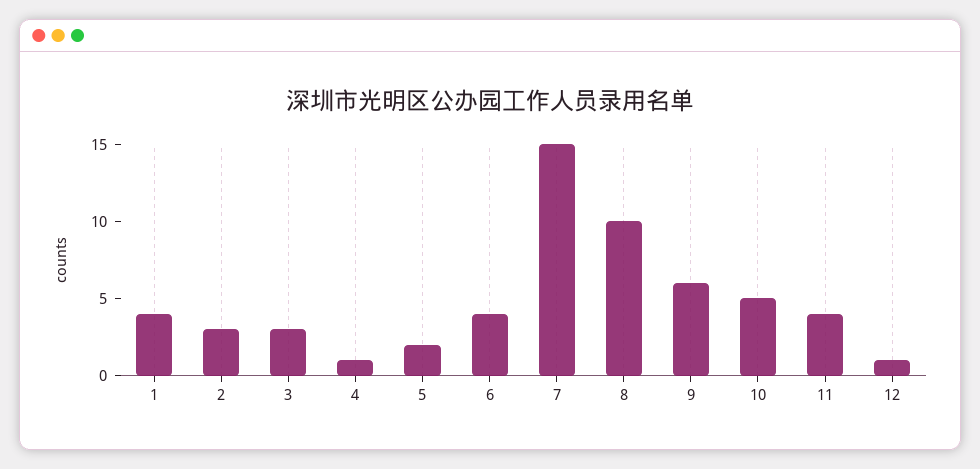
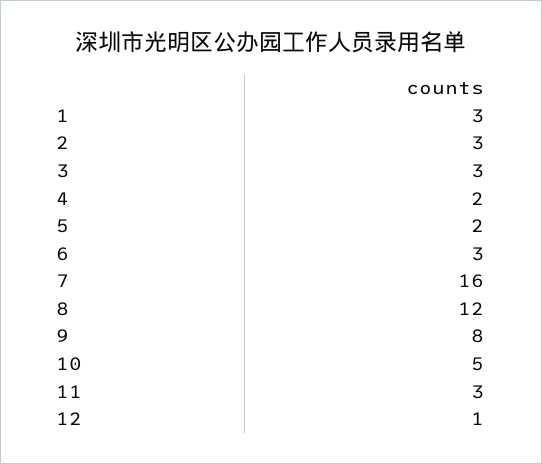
1: 4 -> 3
4: 1 -> 2
6: 4 -> 3
7: 15 -> 16
8: 10 -> 12
9: 6 -> 8
11: 4 -> 3

